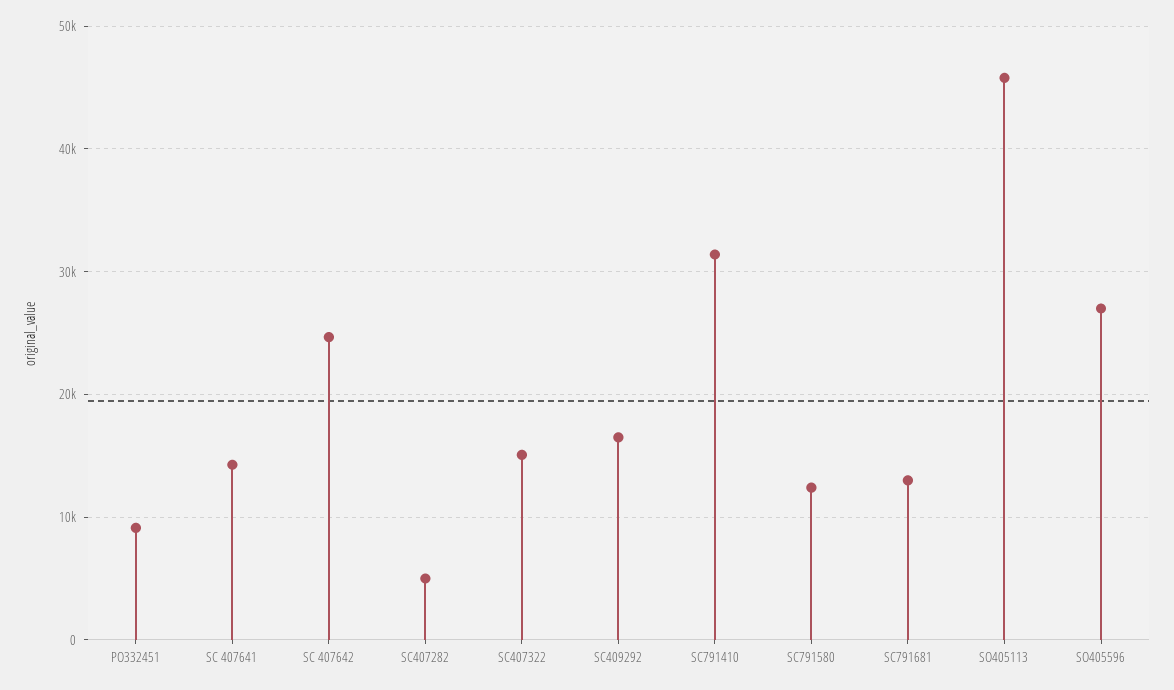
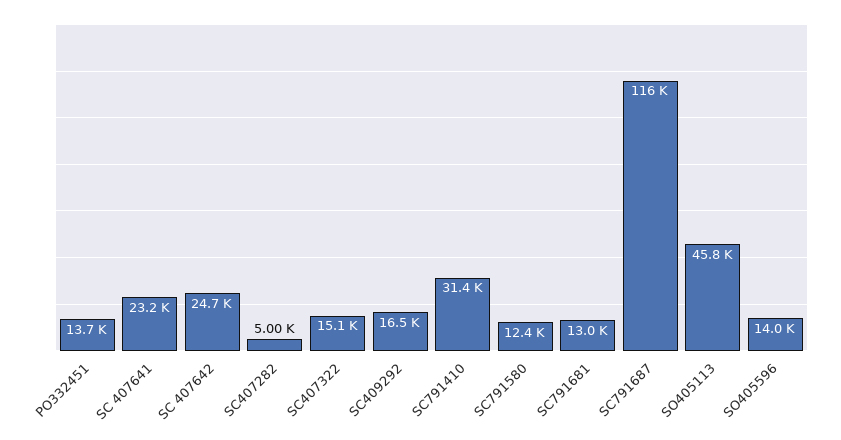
PO332451: 9000 -> 13700
SC 407641: 14000 -> 23200
SO405596: 27000 -> 14000
SC791687: none -> 116000

